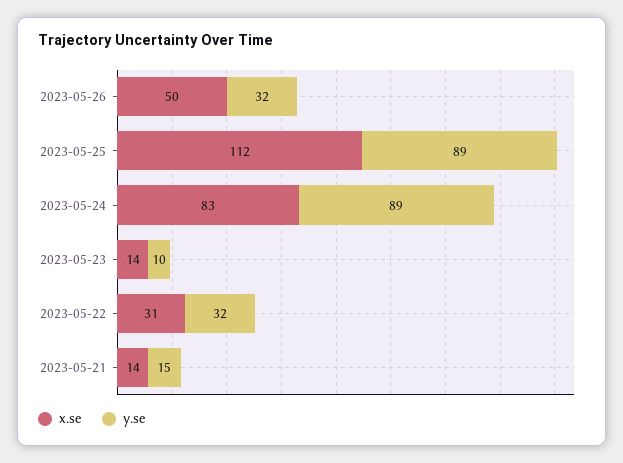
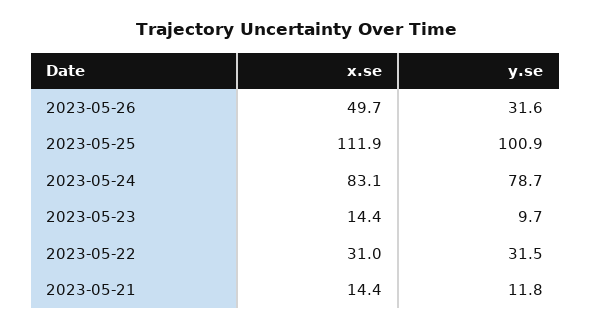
y.se, 2023-05-25: 89 -> 100.9
y.se, 2023-05-24: 89 -> 78.7
y.se, 2023-05-21: 15 -> 11.8

